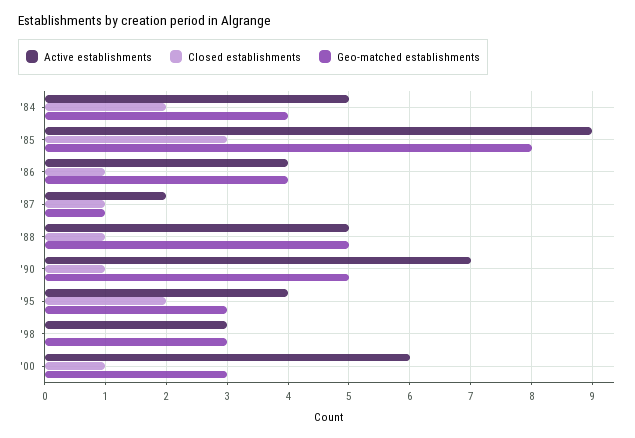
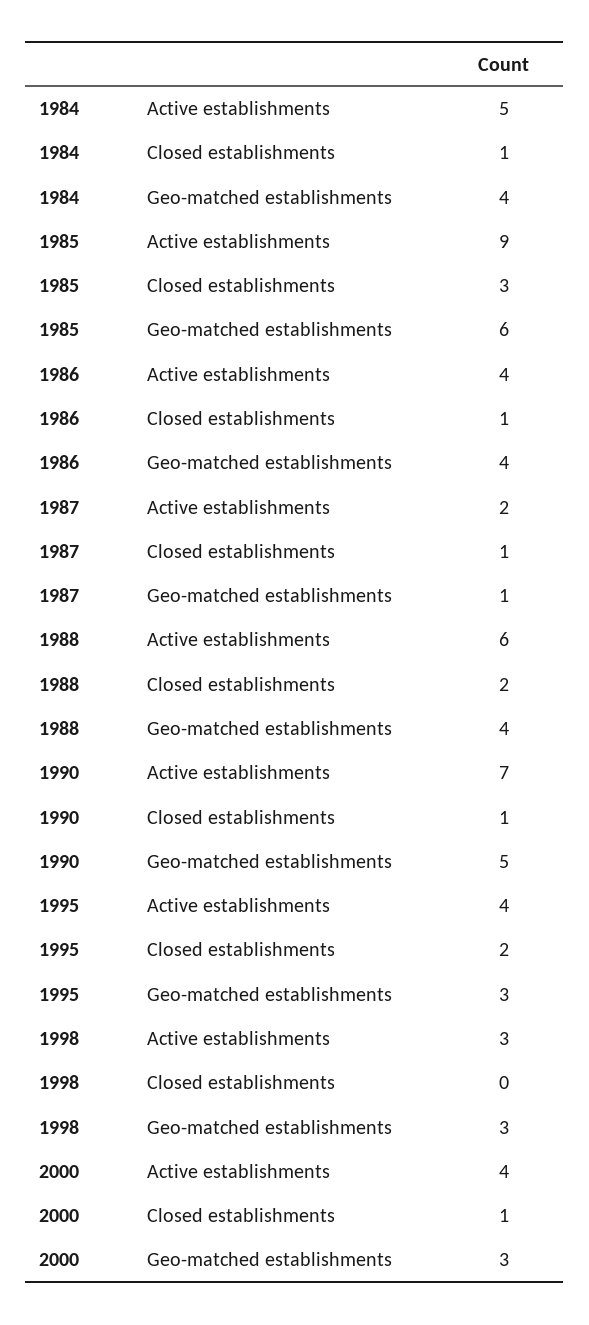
Closed establishments, '84: 2 -> 1
Geo-matched establishments, '85: 8 -> 6
Active establishments, '88: 5 -> 6
Closed establishments, '88: 1 -> 2
Geo-matched establishments, '88: 5 -> 4
Active establishments, '00: 6 -> 4

